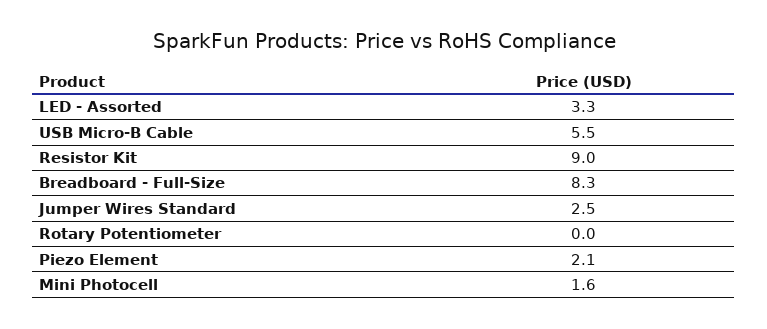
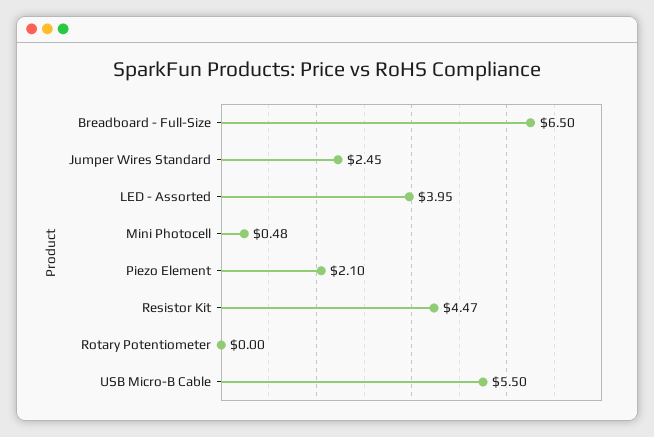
LED - Assorted: 3.3 -> 3.95
Resistor Kit: 9 -> 4.47
Breadboard - Full-Size: 8.3 -> 6.5
Mini Photocell: 1.6 -> 0.48

